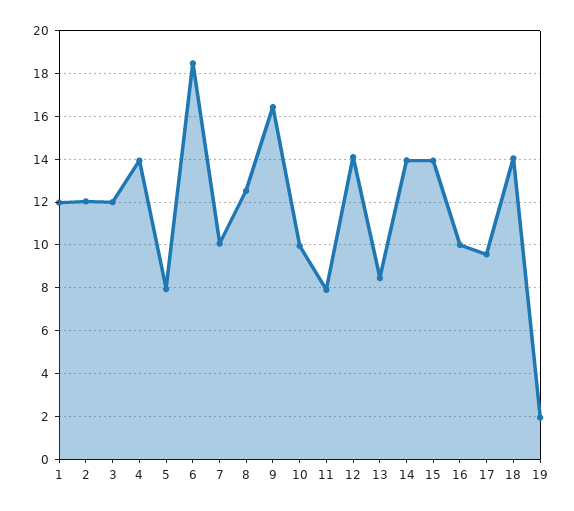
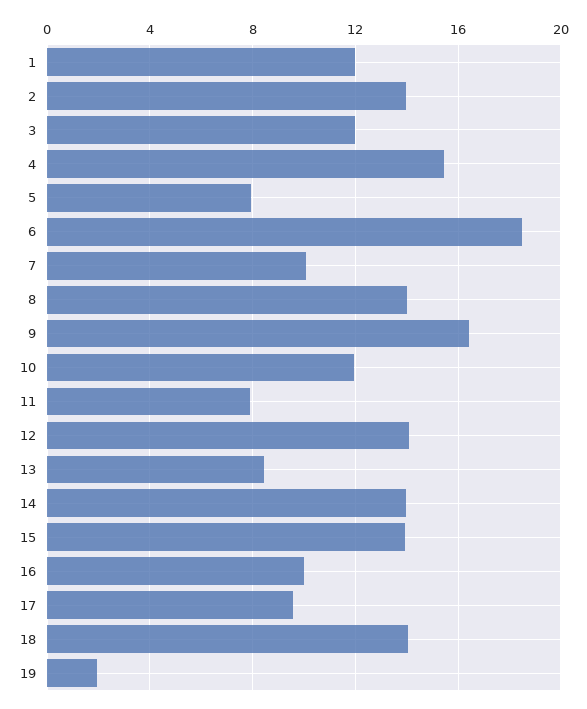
2: 12 -> 14
4: 14 -> 15.5
8: 12.5 -> 14
10: 10 -> 12

